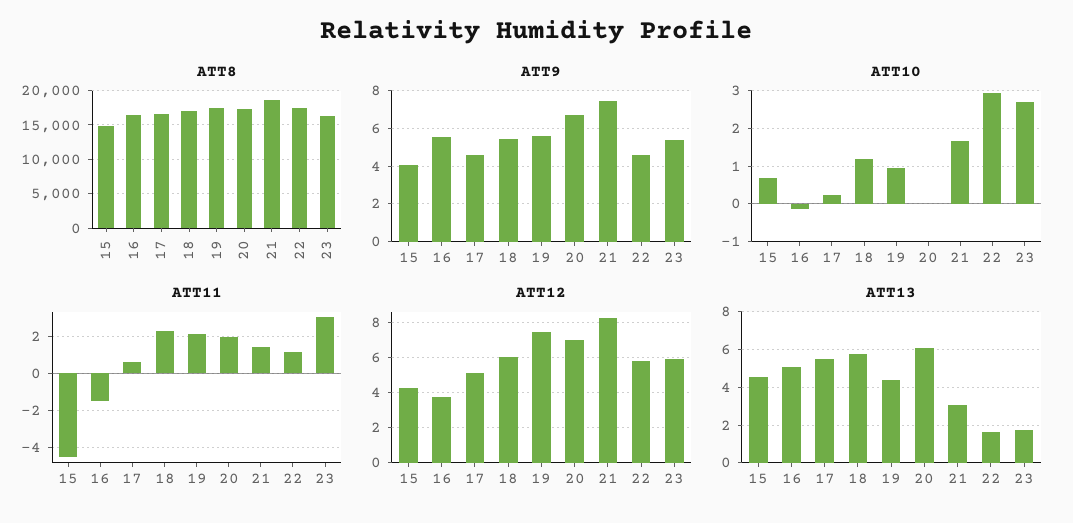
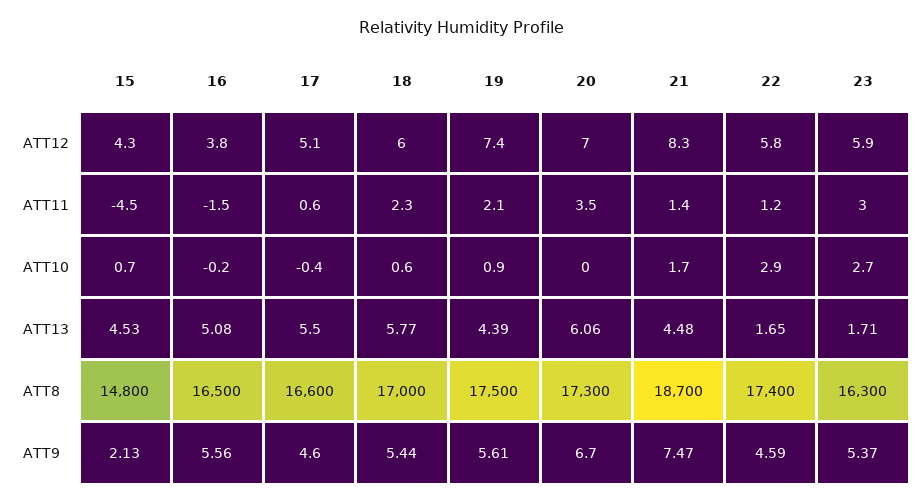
ATT9, 15: 4 -> 2.13
ATT10, 17: 0.2 -> -0.4
ATT10, 18: 1.2 -> 0.6
ATT11, 20: 2 -> 3.5
ATT13, 21: 3 -> 4.48

